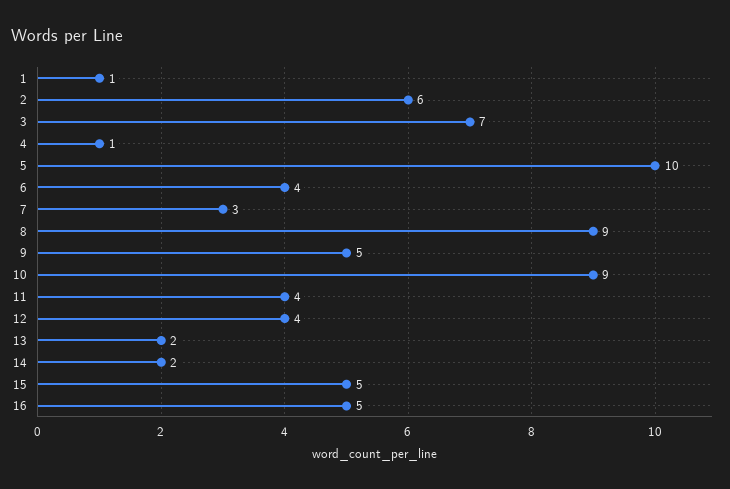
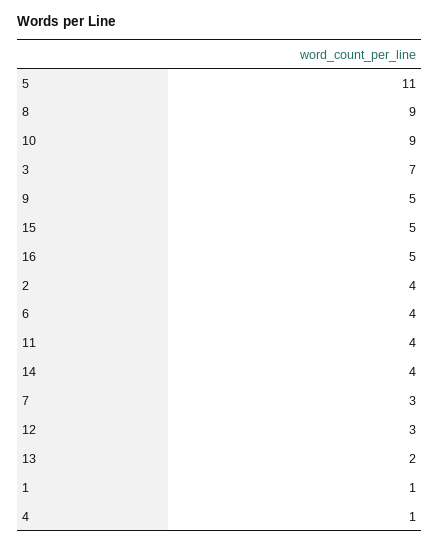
2: 6 -> 4
5: 10 -> 11
12: 4 -> 3
14: 2 -> 4

